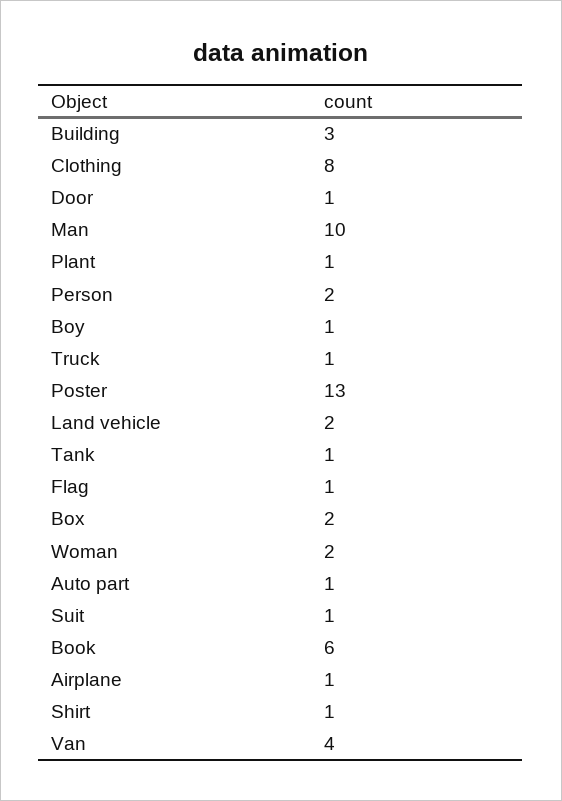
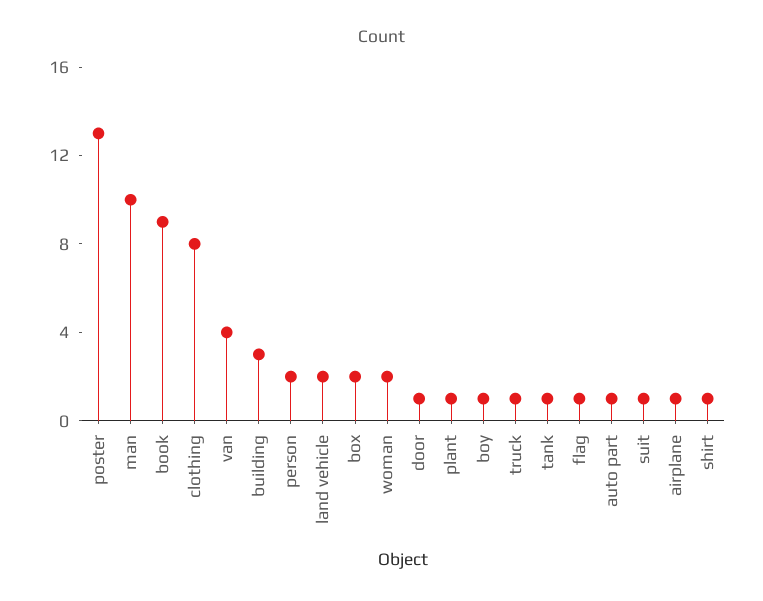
Book: 6 -> 9

